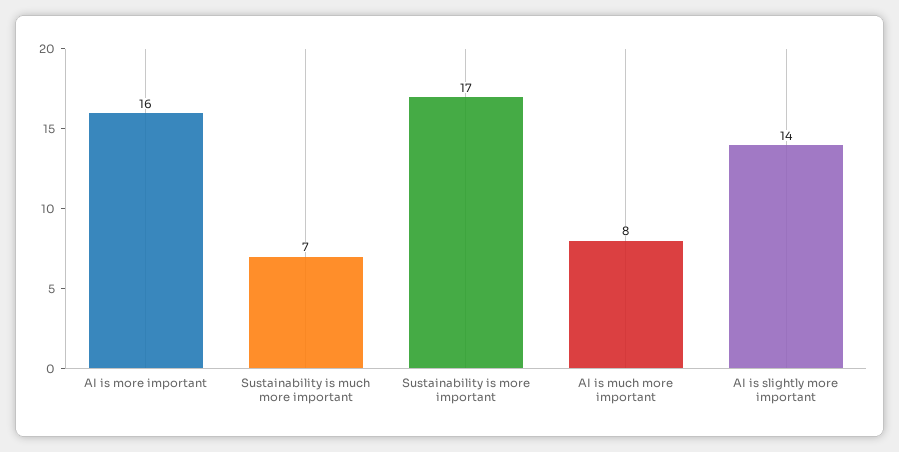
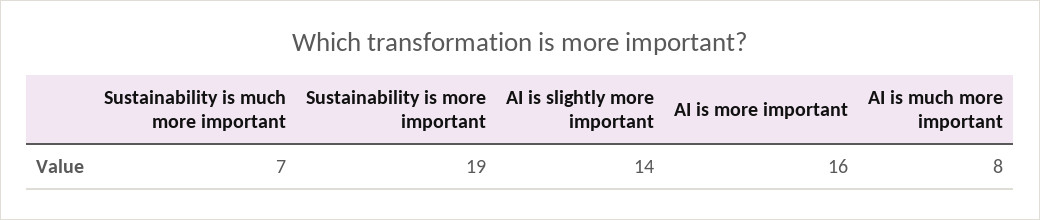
Sustainability is more important: 17 -> 19

